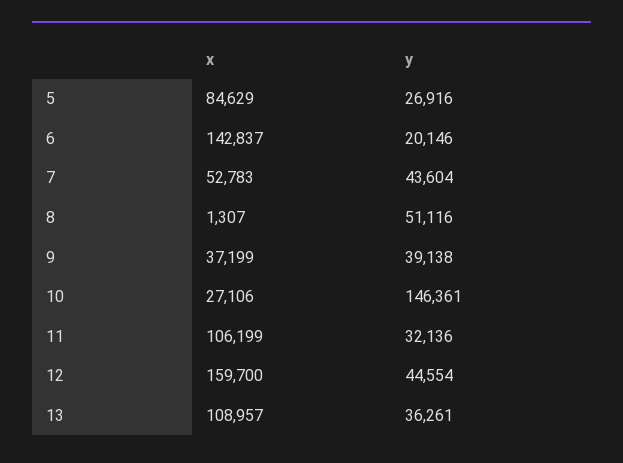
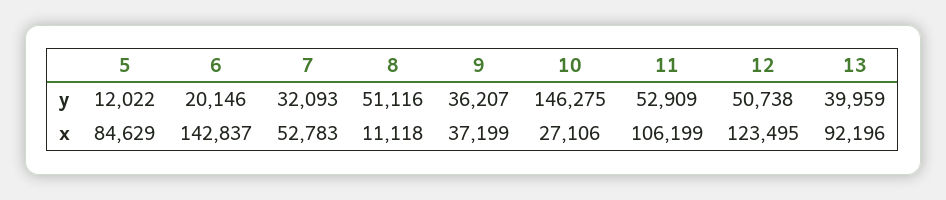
y, 5: 26916 -> 12022
y, 7: 43604 -> 32093
x, 8: 1307 -> 11118
y, 9: 39138 -> 36207
y, 10: 146361 -> 146275
y, 11: 32136 -> 52909
x, 12: 159700 -> 123495
y, 12: 44554 -> 50738
x, 13: 108957 -> 92196
y, 13: 36261 -> 39959

